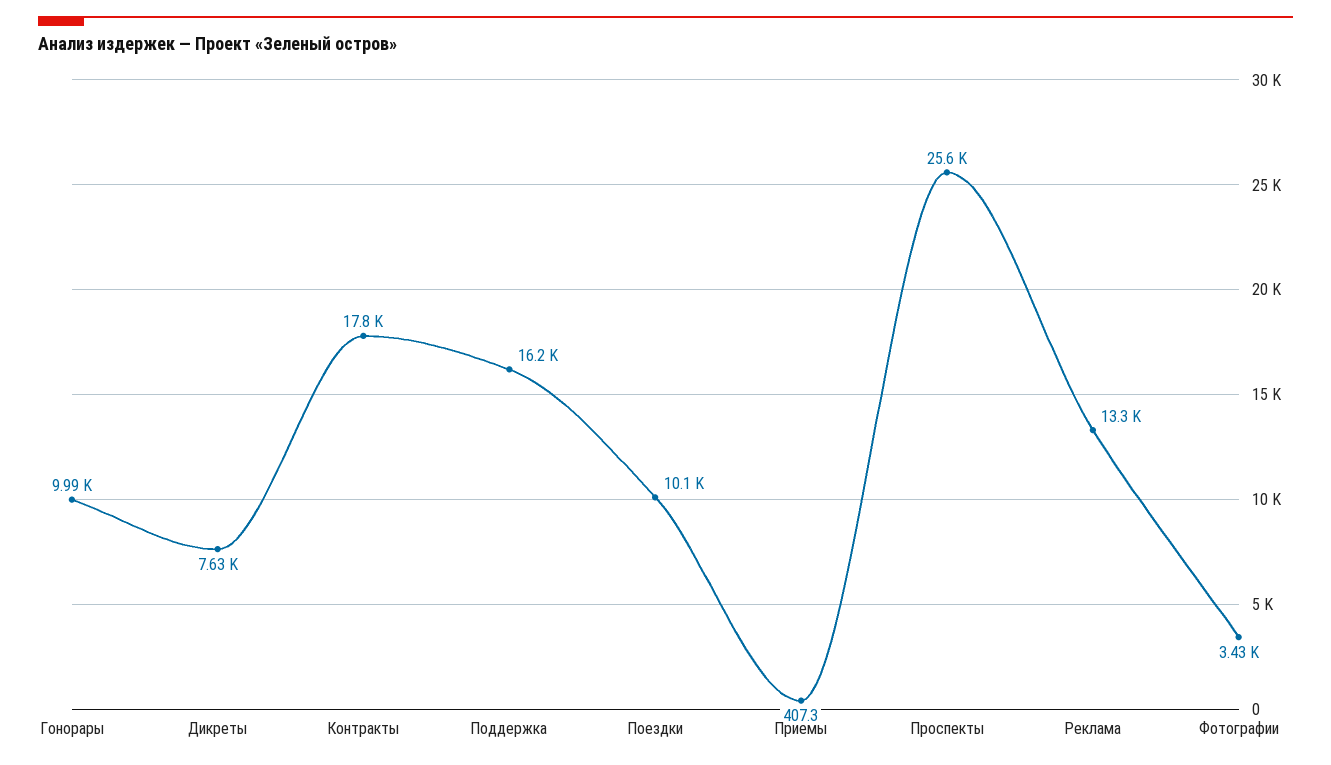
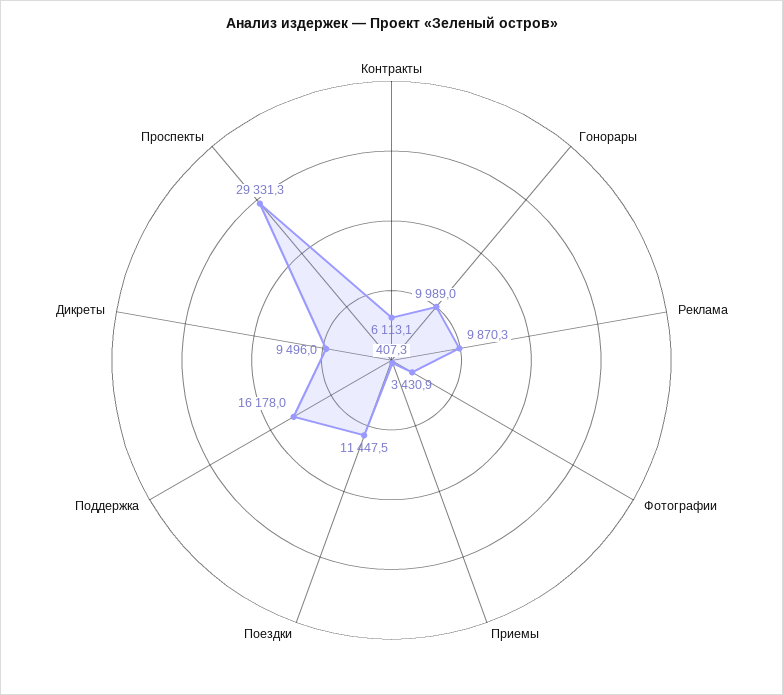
Дикреты: 7630 -> 9496
Контракты: 17800 -> 6113.1
Поездки: 10100 -> 11447.5
Проспекты: 25600 -> 29331.3
Реклама: 13300 -> 9870.3

